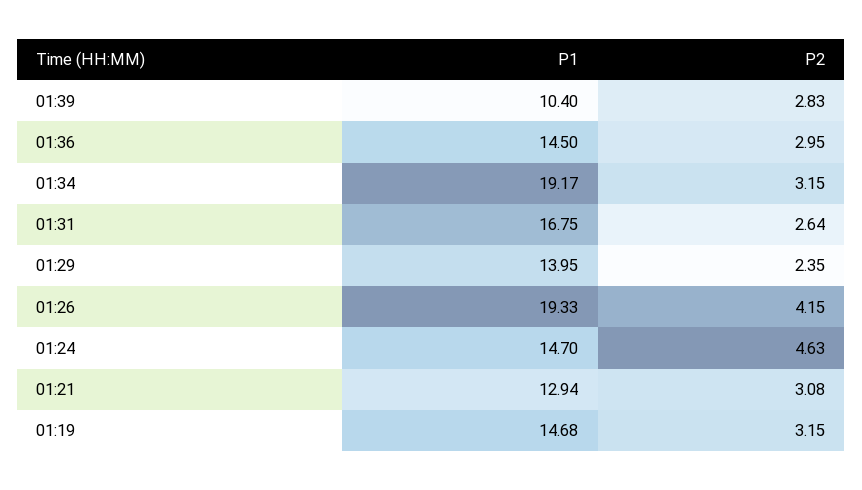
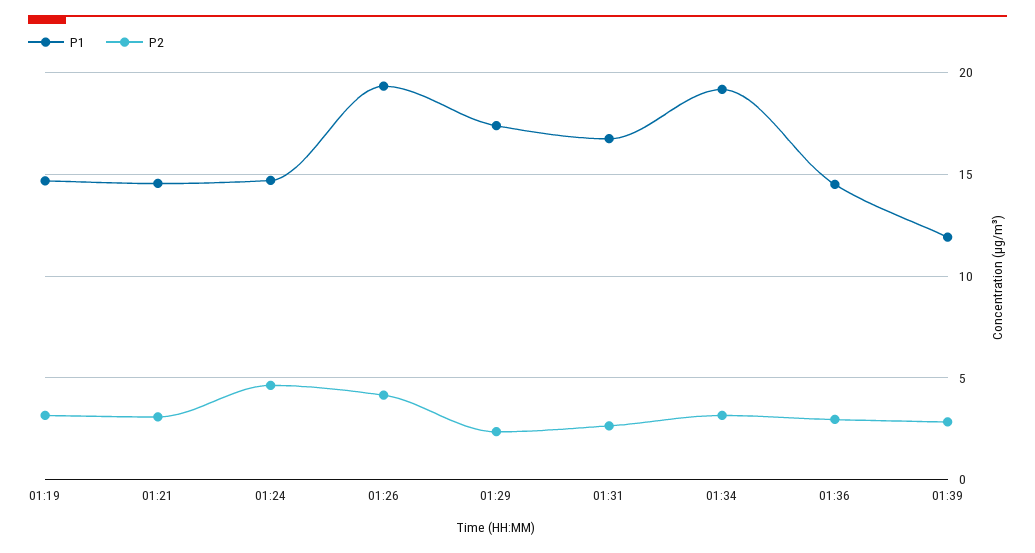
P1, 01:39: 10.4 -> 12
P1, 01:29: 13.95 -> 17.5
P1, 01:21: 12.94 -> 14.5

